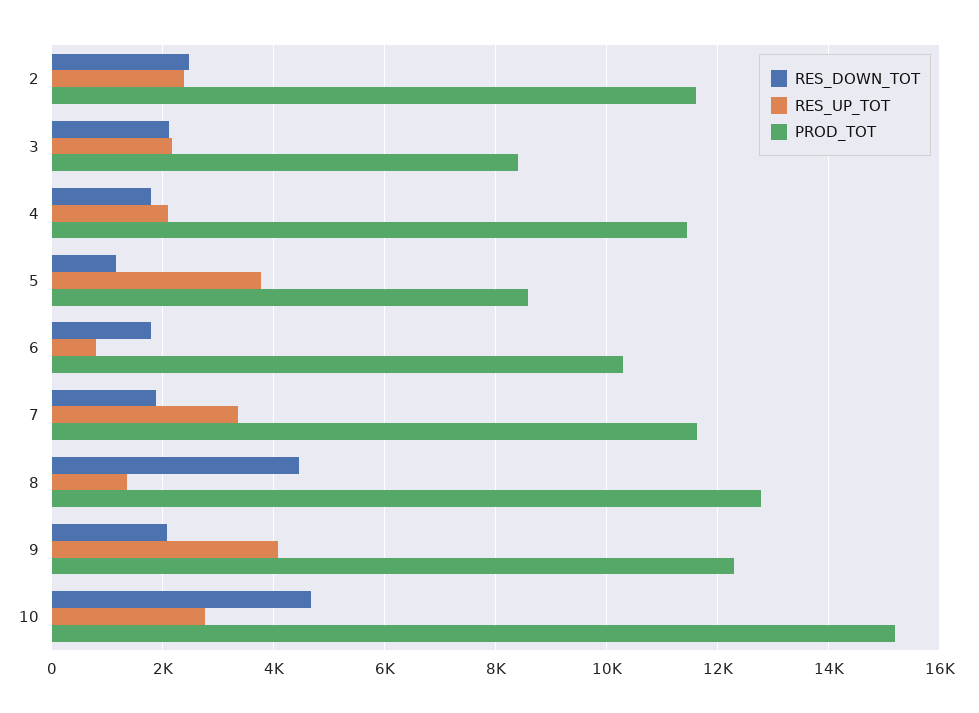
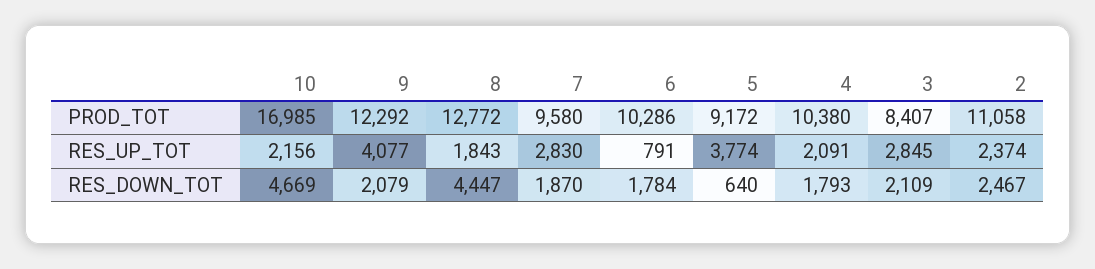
PROD_TOT, 2: 11600 -> 11058
RES_UP_TOT, 3: 2200 -> 2845
PROD_TOT, 4: 11400 -> 10380
RES_DOWN_TOT, 5: 1200 -> 640
PROD_TOT, 5: 8600 -> 9172
RES_UP_TOT, 7: 3400 -> 2830
PROD_TOT, 7: 11600 -> 9580
RES_UP_TOT, 8: 1400 -> 1843
RES_UP_TOT, 10: 2800 -> 2156
PROD_TOT, 10: 15200 -> 16985

